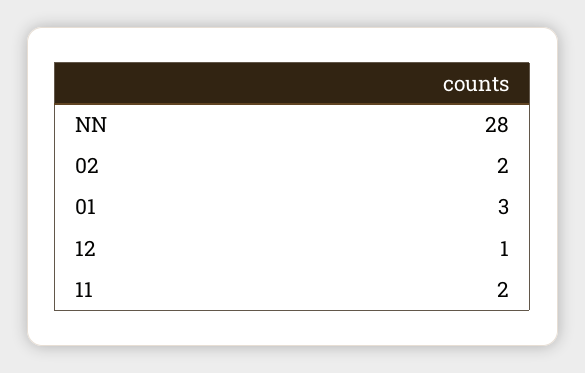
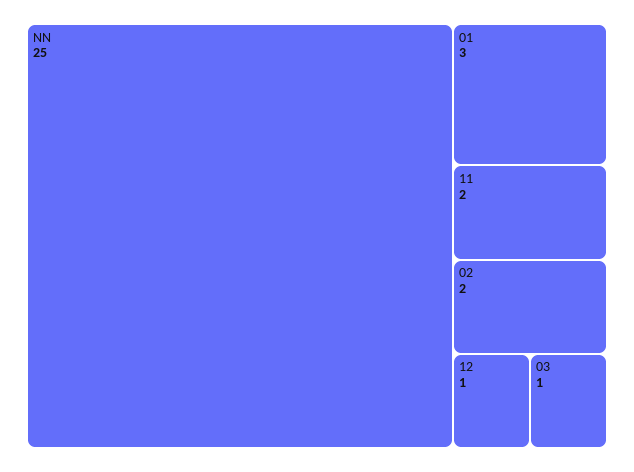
NN: 28 -> 25
03: none -> 1

